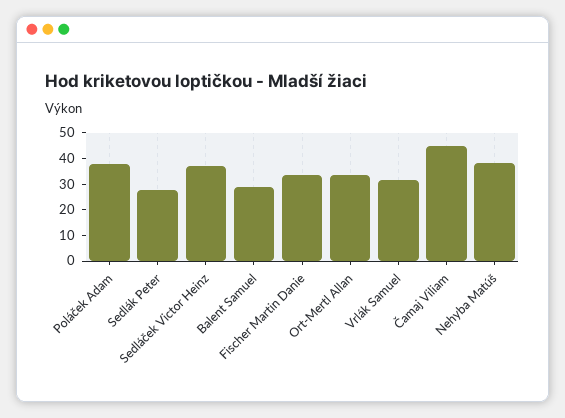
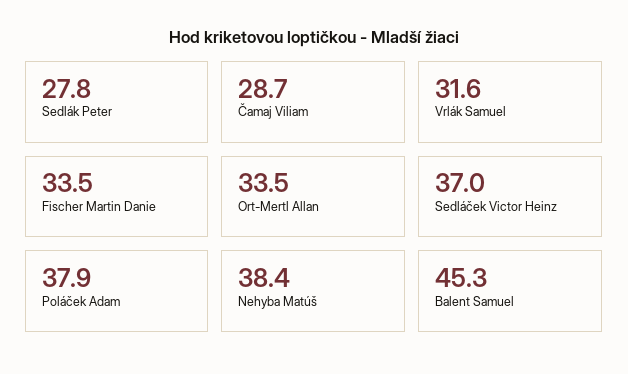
Balent Samuel: 30 -> 45.3
Čamaj Viliam: 45 -> 28.7

